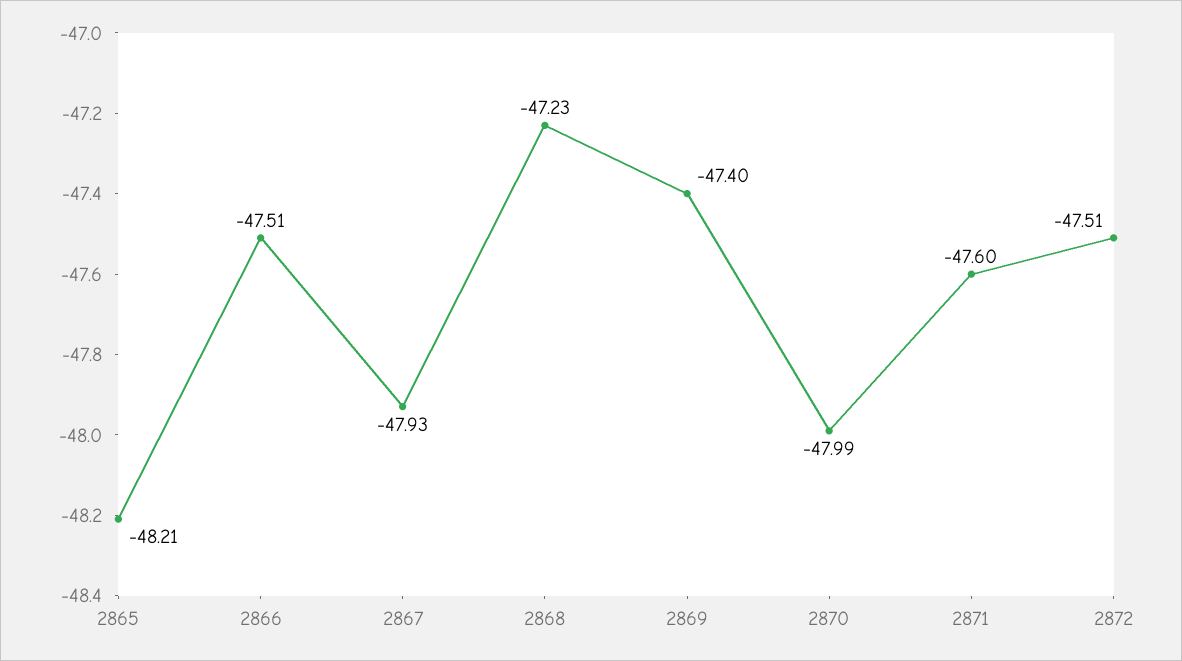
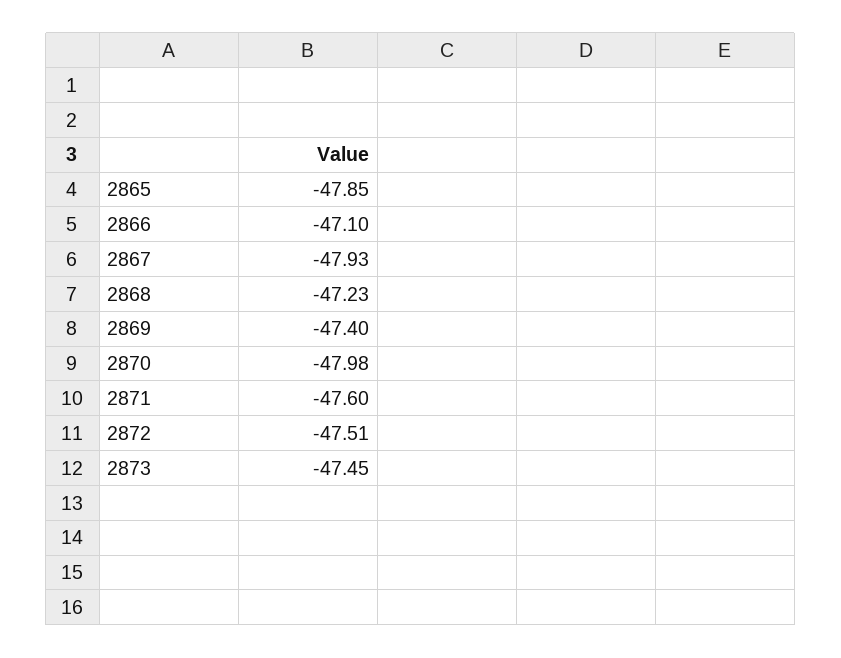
2865: -48.21 -> -47.85
2866: -47.51 -> -47.1
2870: -47.99 -> -47.98
2873: none -> -47.45

